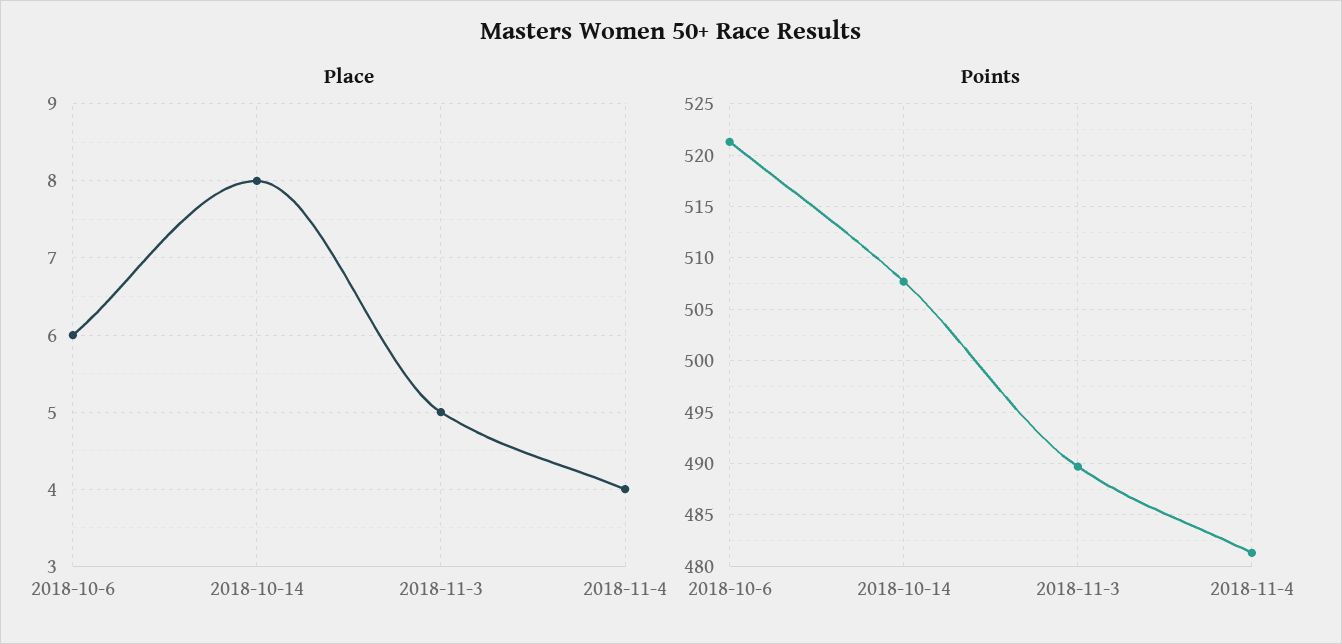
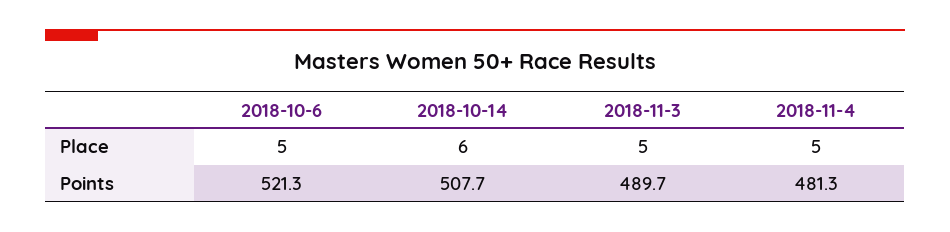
Place, 2018-10-6: 6 -> 5
Place, 2018-10-14: 8 -> 6
Place, 2018-11-4: 4 -> 5

